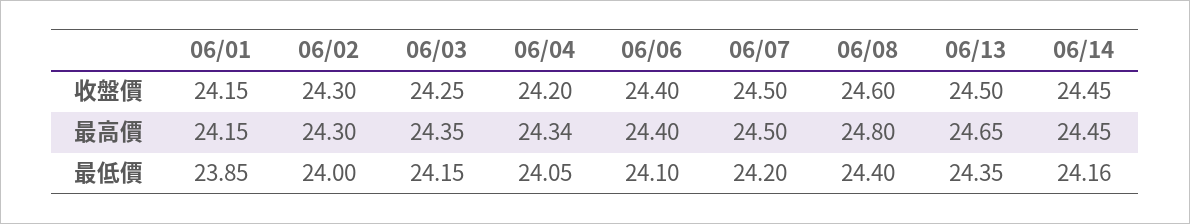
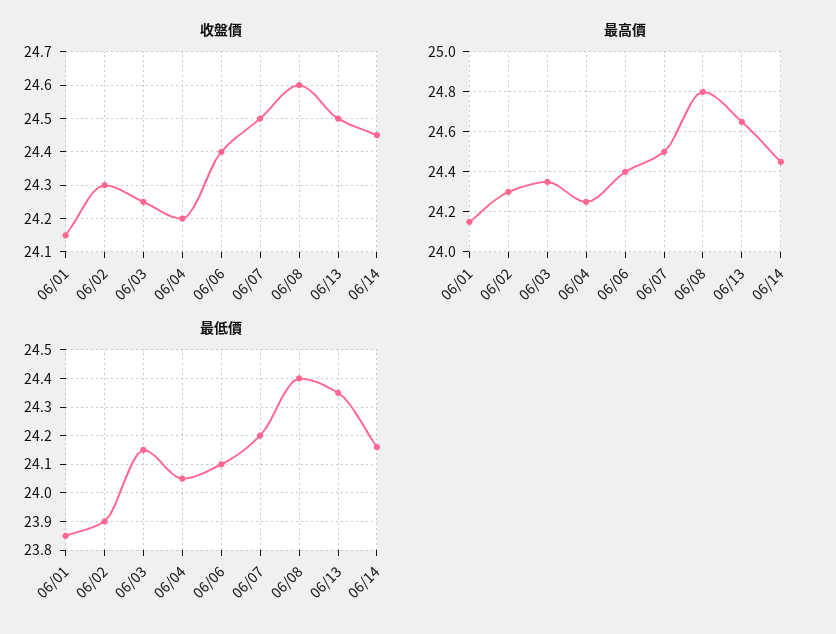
最高價, 06/04: 24.34 -> 24.25
最低價, 06/02: 24 -> 23.9

